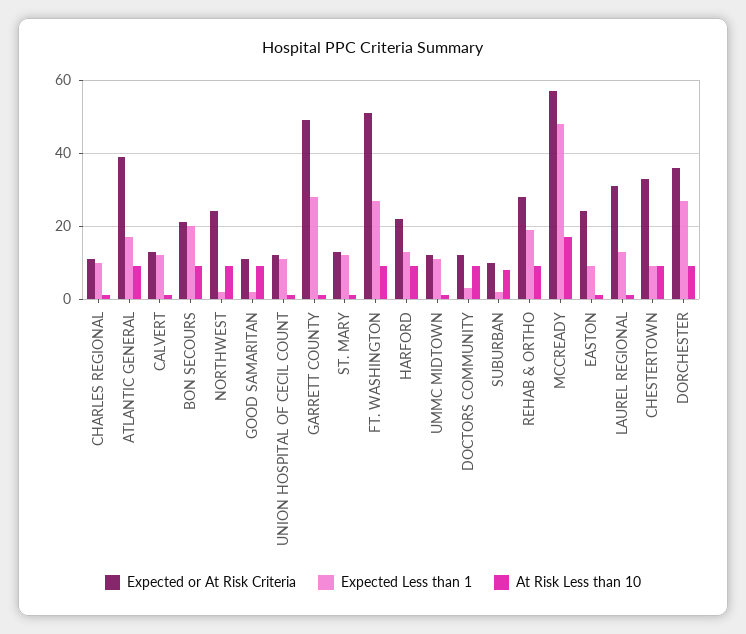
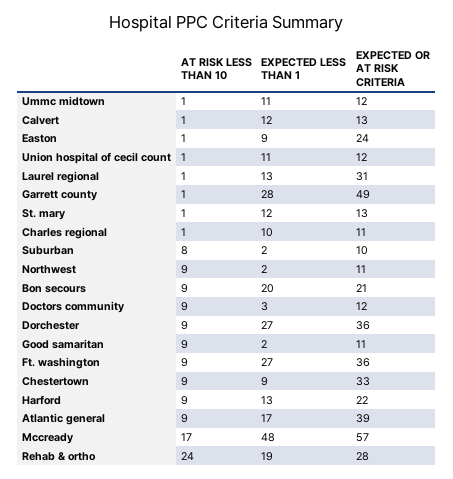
Expected or At Risk Criteria, NORTHWEST: 25 -> 11
Expected or At Risk Criteria, FT. WASHINGTON: 50 -> 36
At Risk Less than 10, REHAB & ORTHO: 10 -> 24

